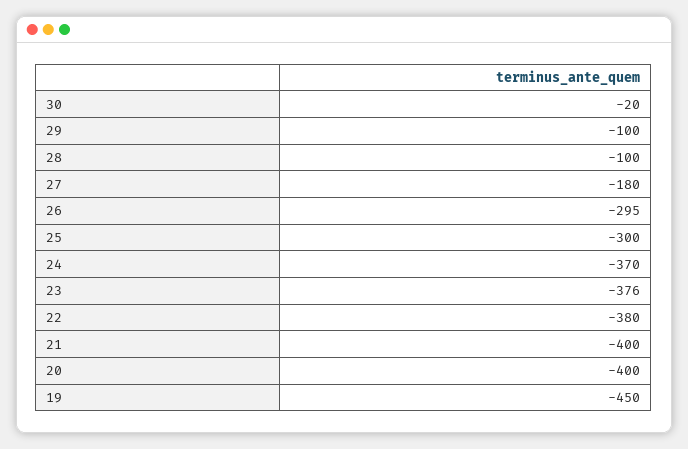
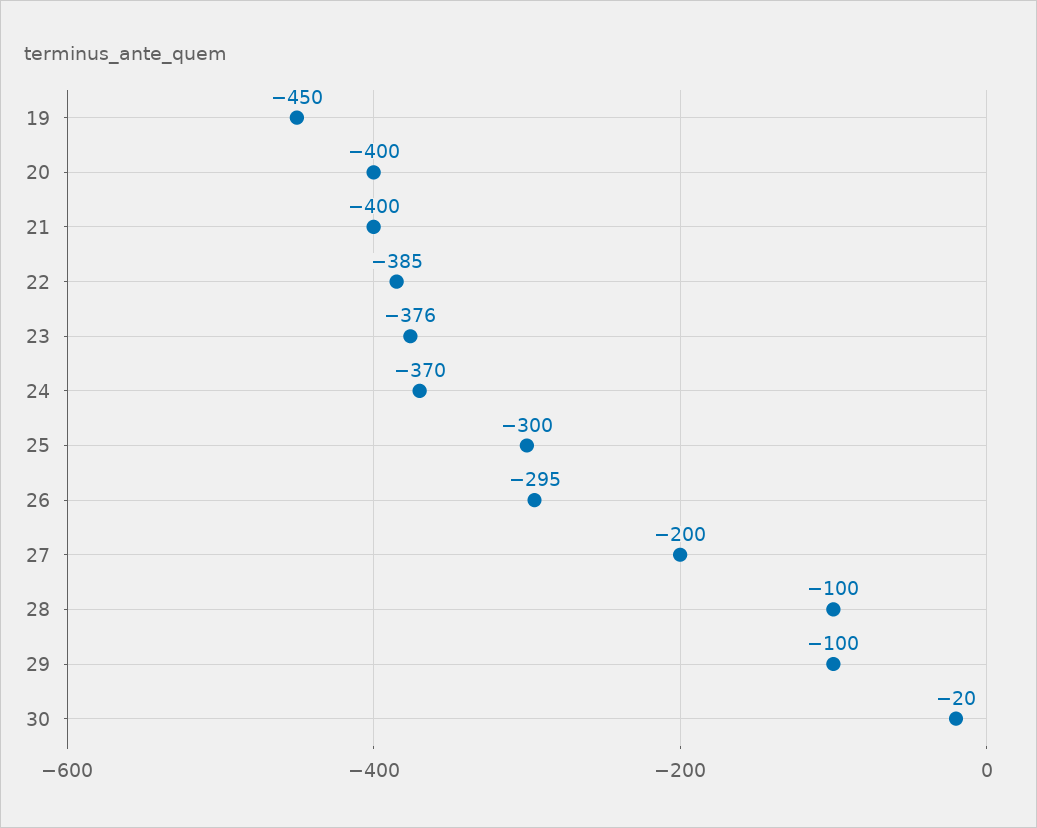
27: -180 -> -200
22: -380 -> -385

